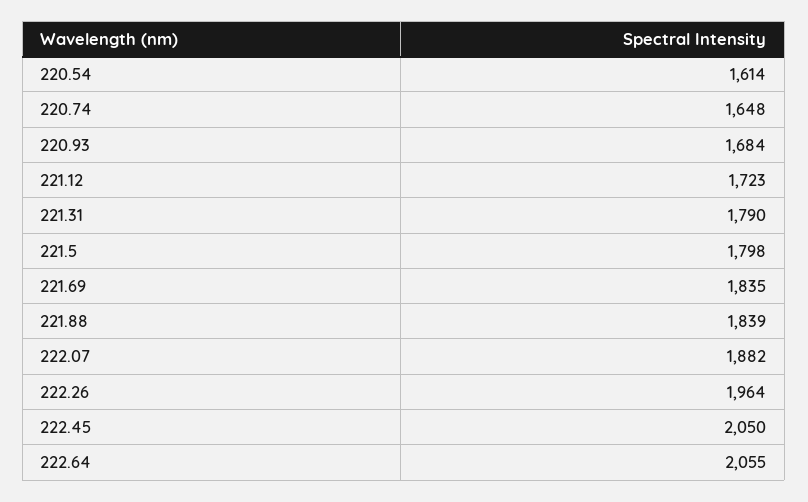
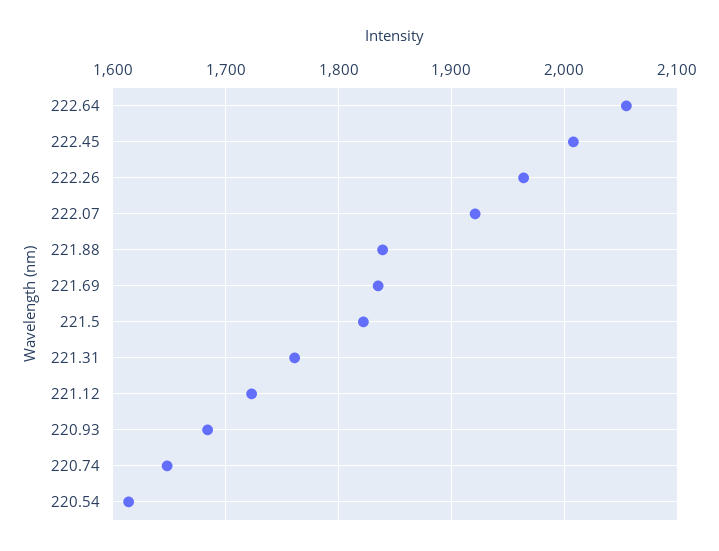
221.31: 1790 -> 1760
221.5: 1798 -> 1820
222.07: 1882 -> 1920
222.45: 2050 -> 2010

